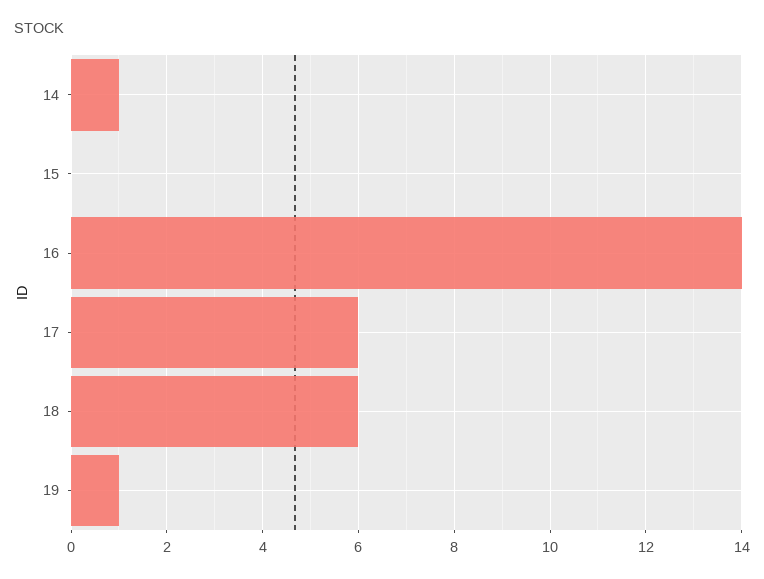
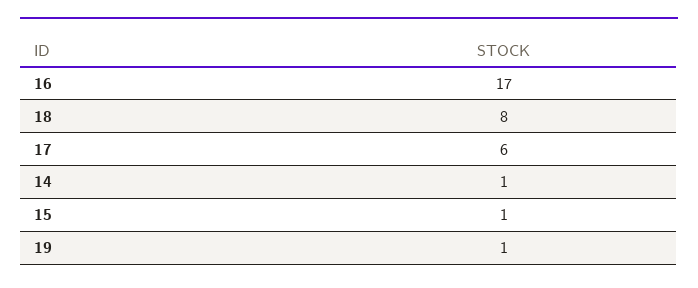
15: 0 -> 1
16: 14 -> 17
18: 6 -> 8

